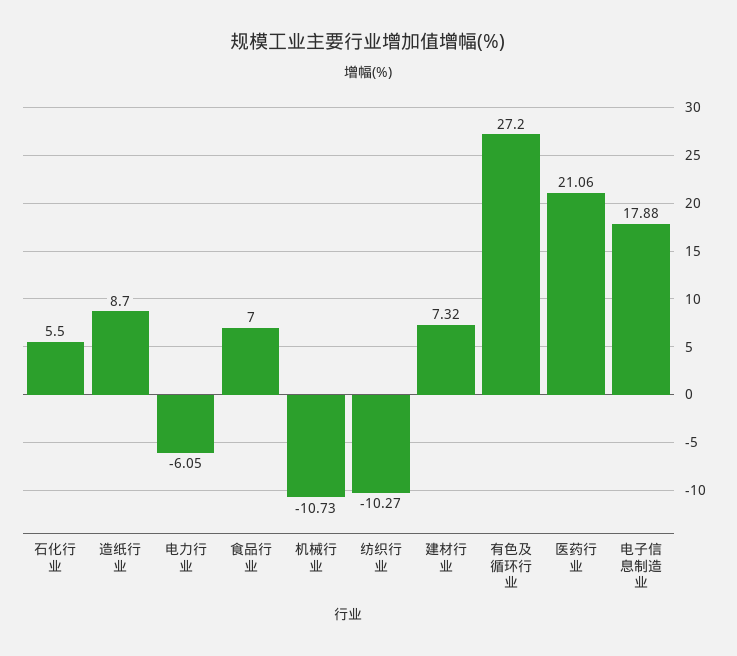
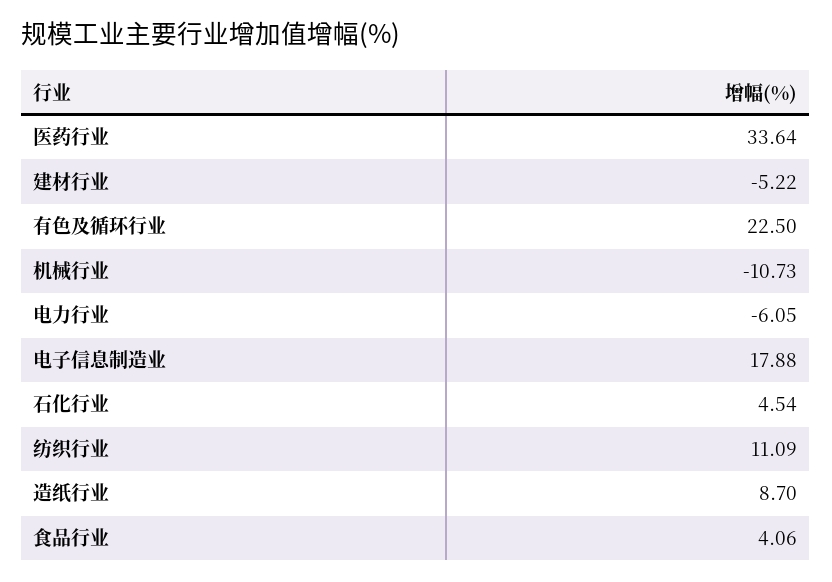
石化行业: 5.5 -> 4.54
食品行业: 7 -> 4.06
纺织行业: -10.27 -> 11.09
建材行业: 7.32 -> -5.22
有色及循环行业: 27.2 -> 22.5
医药行业: 21.06 -> 33.64

